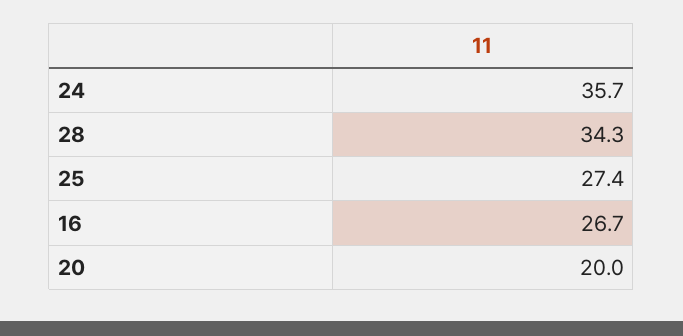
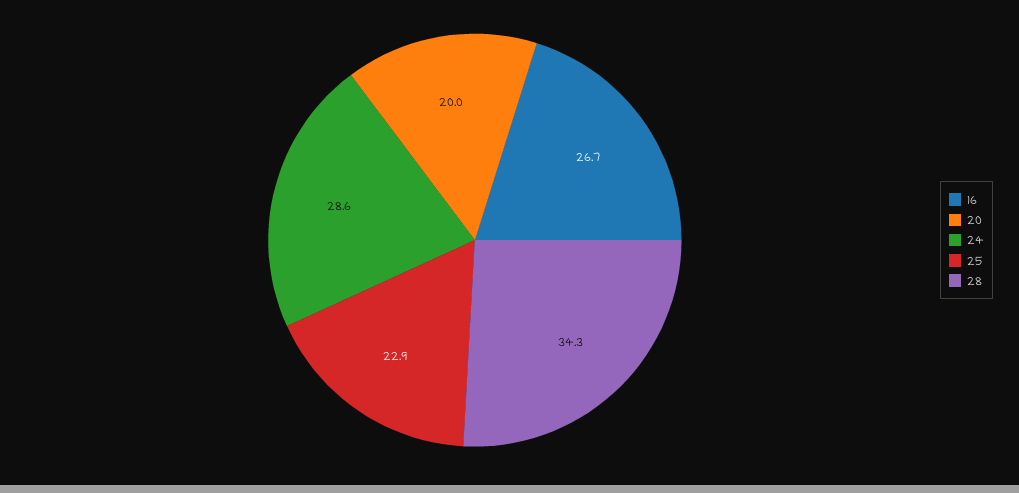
24: 35.7 -> 28.6
25: 27.4 -> 22.9

